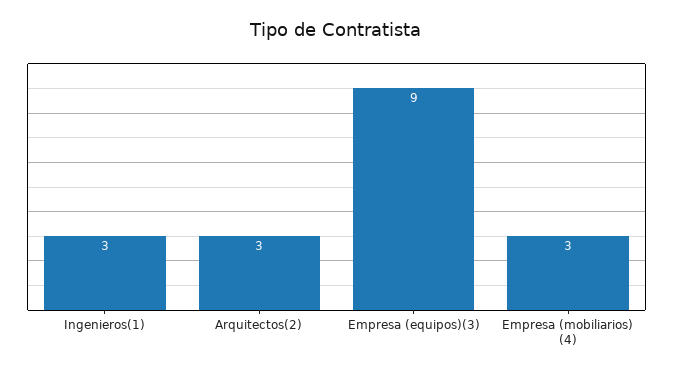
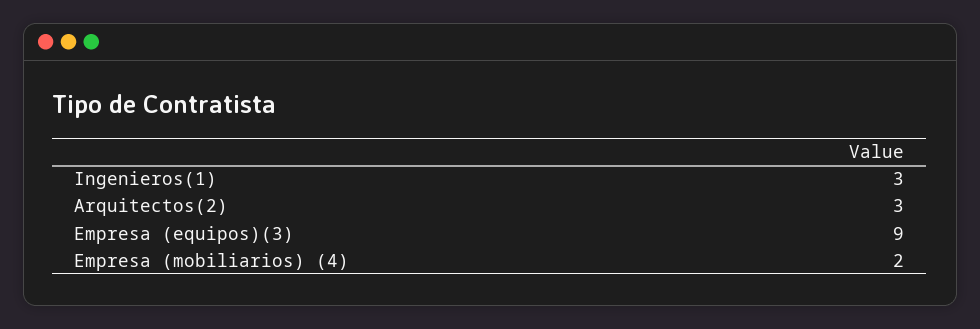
Empresa (mobiliarios) (4): 3 -> 2

